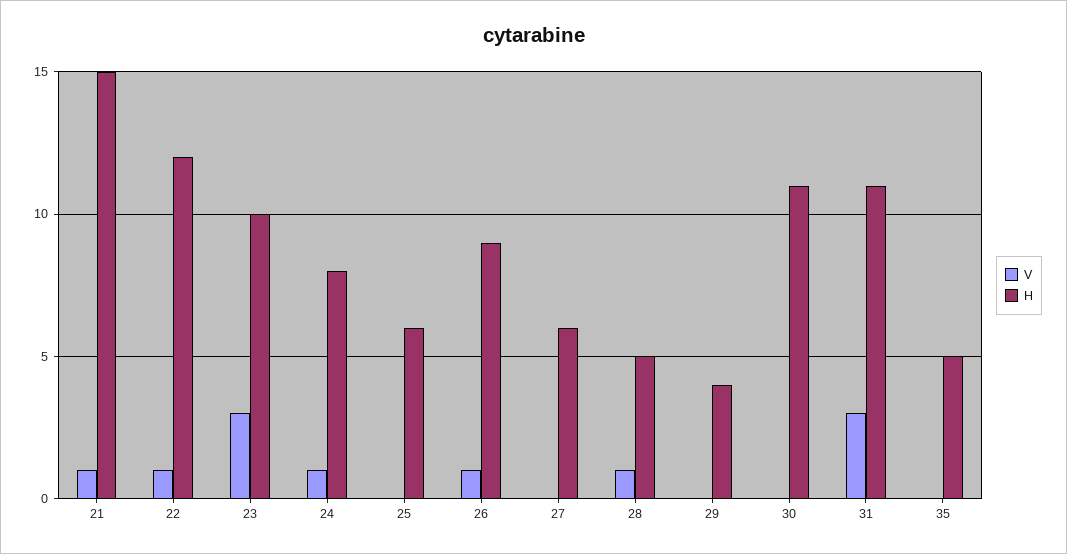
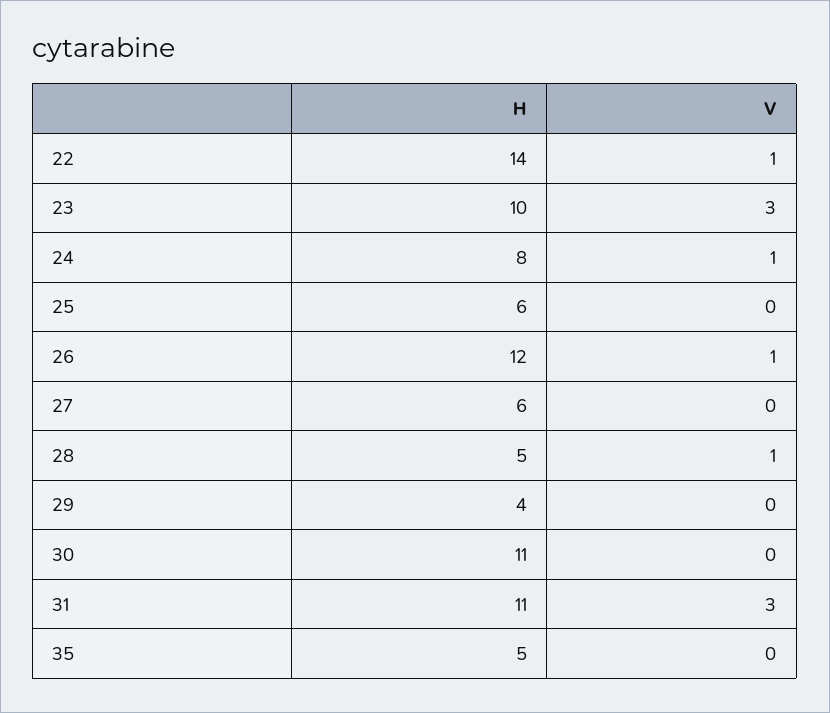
V, 21: 1 -> none
H, 21: 15 -> none
H, 22: 12 -> 14
H, 26: 9 -> 12

